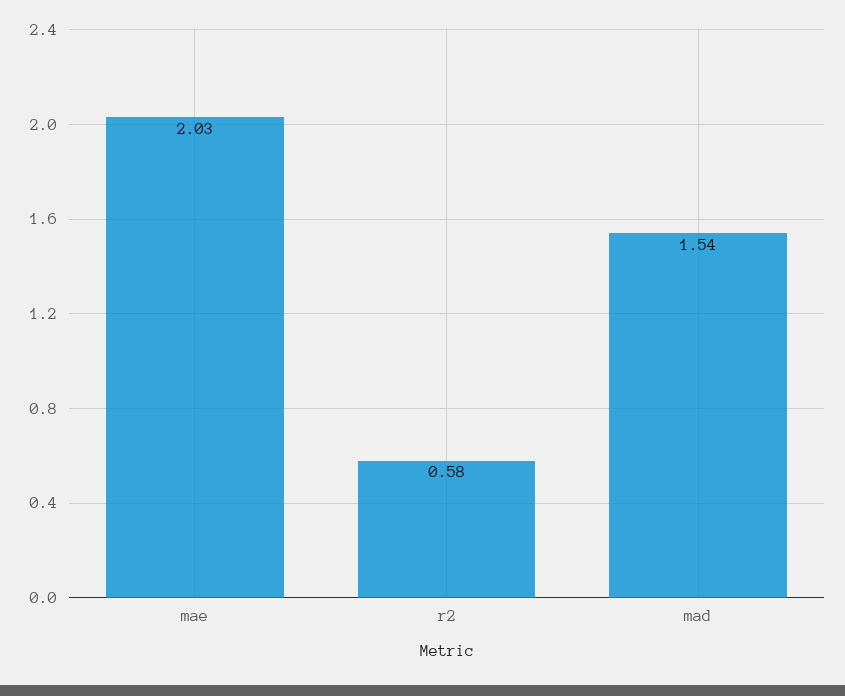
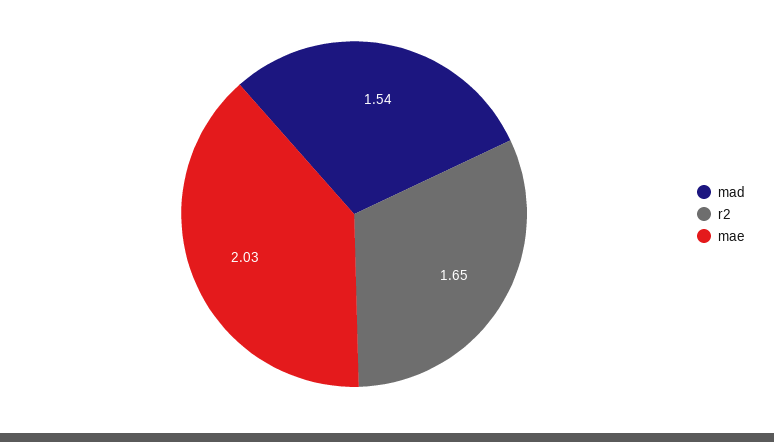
r2: 0.58 -> 1.65

